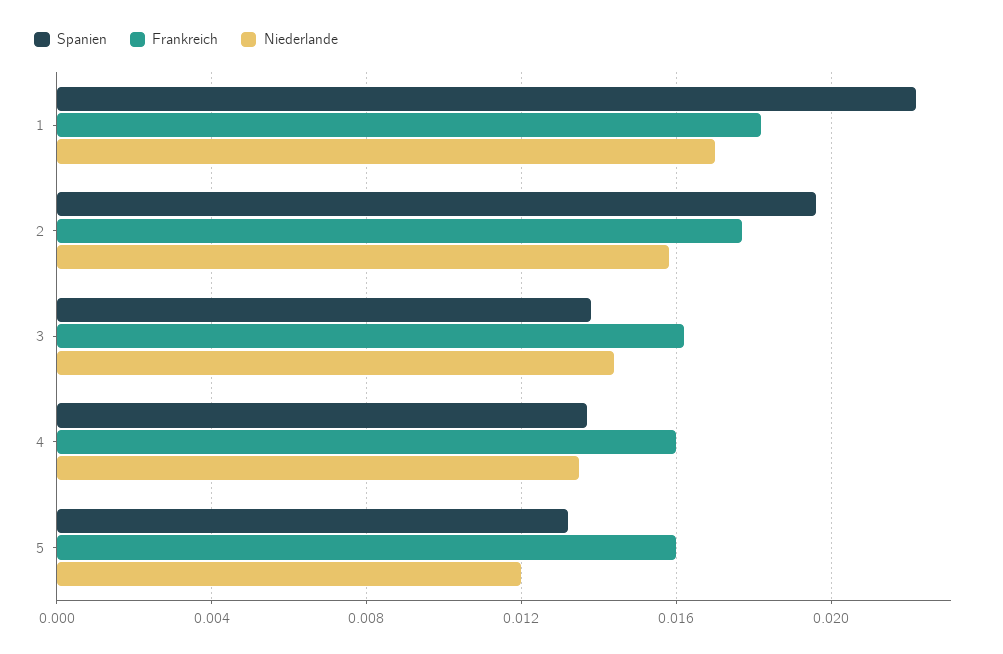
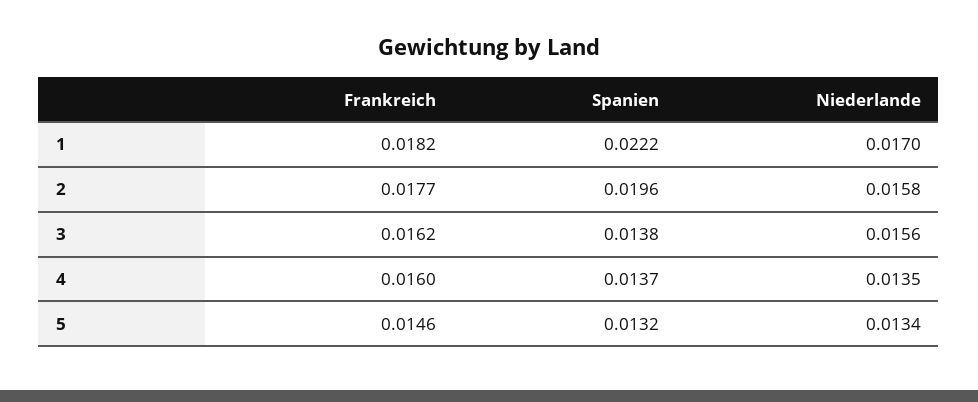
Niederlande, 3: 0.0145 -> 0.0156
Frankreich, 5: 0.016 -> 0.0146
Niederlande, 5: 0.012 -> 0.0134

